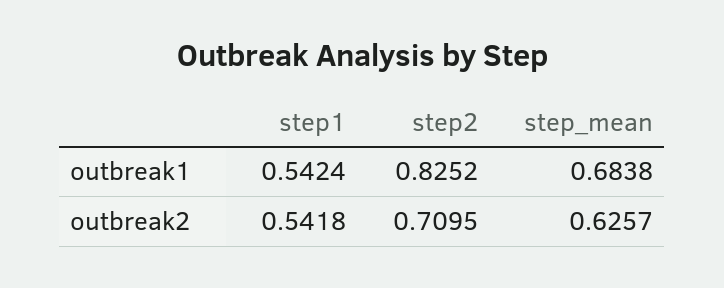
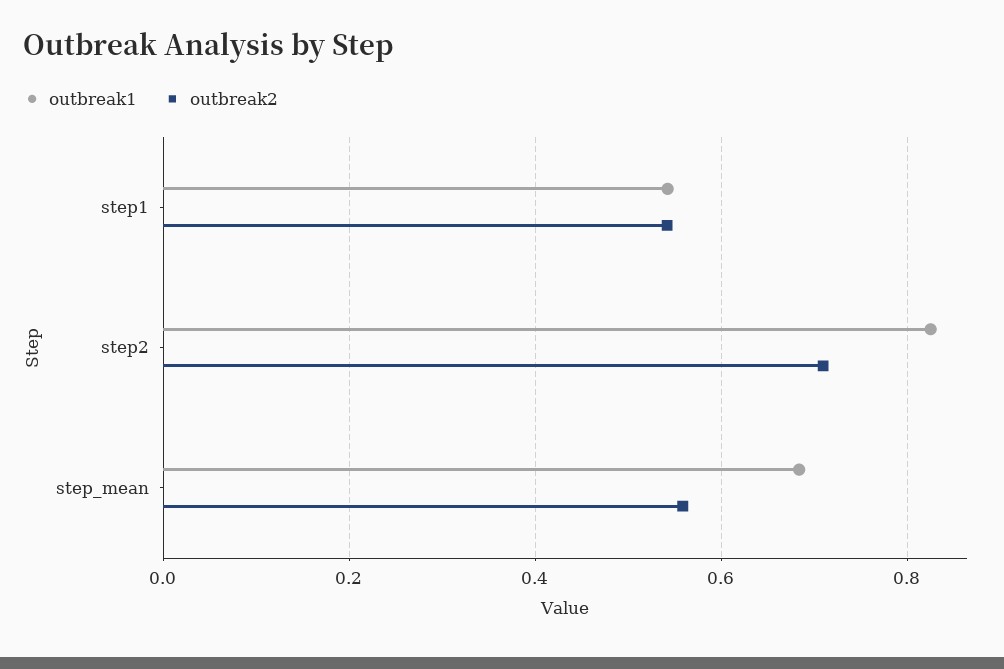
outbreak2, step_mean: 0.6257 -> 0.56

